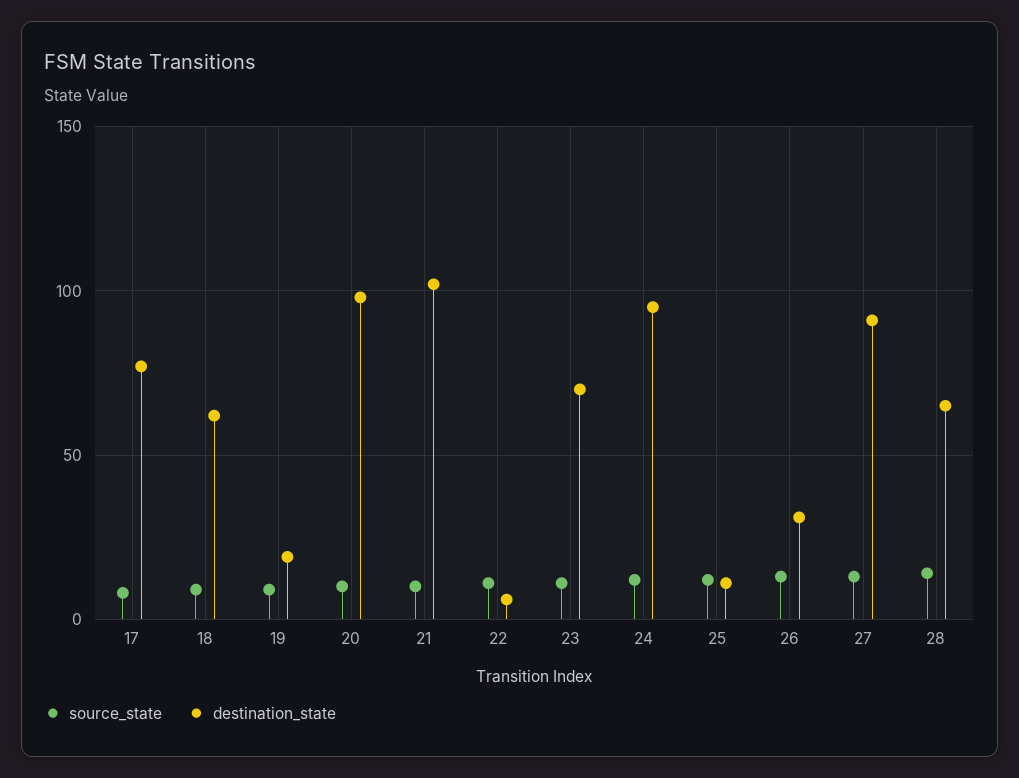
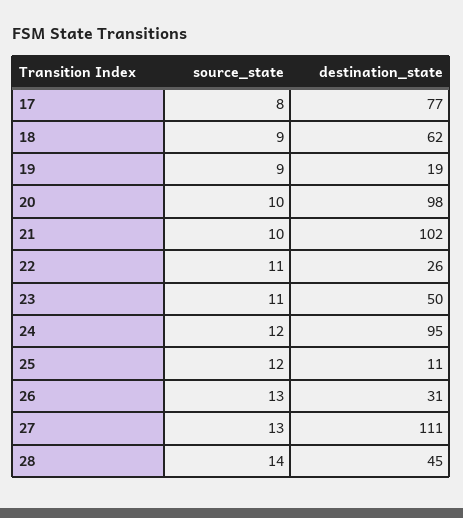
destination_state, 22: 5 -> 26
destination_state, 23: 70 -> 50
destination_state, 27: 90 -> 111
destination_state, 28: 65 -> 45

